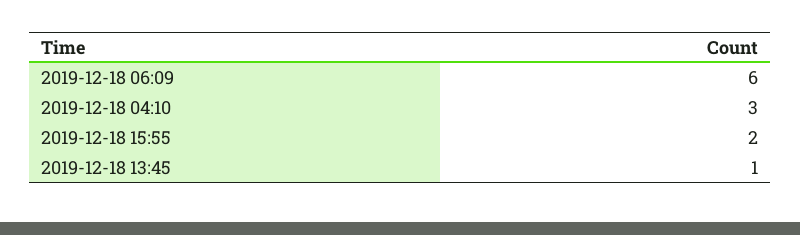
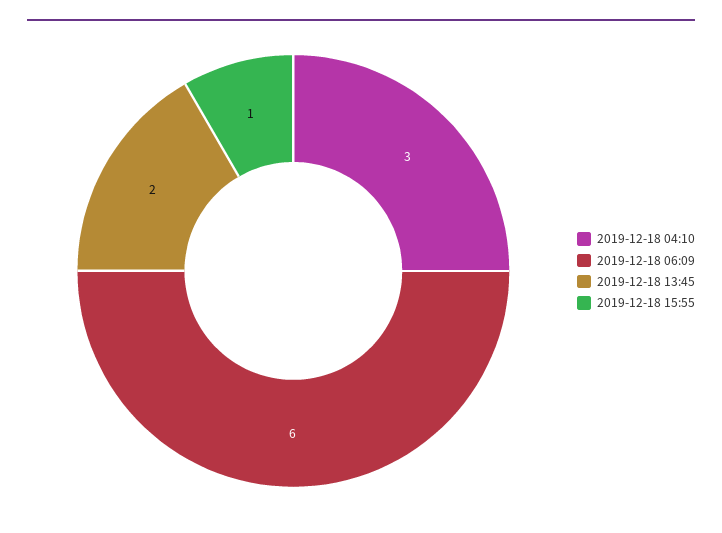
2019-12-18 15:55: 2 -> 1
2019-12-18 13:45: 1 -> 2

